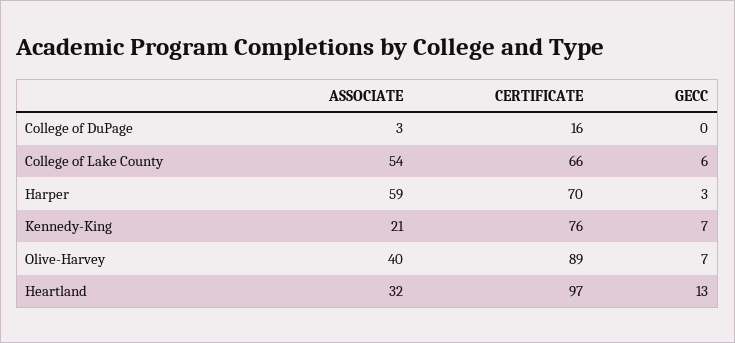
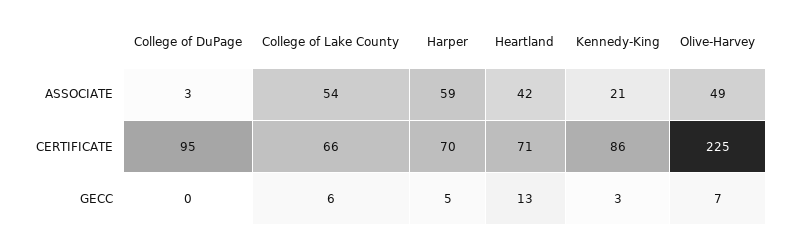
CERTIFICATE, College of DuPage: 16 -> 95
GECC, Harper: 3 -> 5
CERTIFICATE, Kennedy-King: 76 -> 86
GECC, Kennedy-King: 7 -> 3
ASSOCIATE, Olive-Harvey: 40 -> 49
CERTIFICATE, Olive-Harvey: 89 -> 225
ASSOCIATE, Heartland: 32 -> 42
CERTIFICATE, Heartland: 97 -> 71

